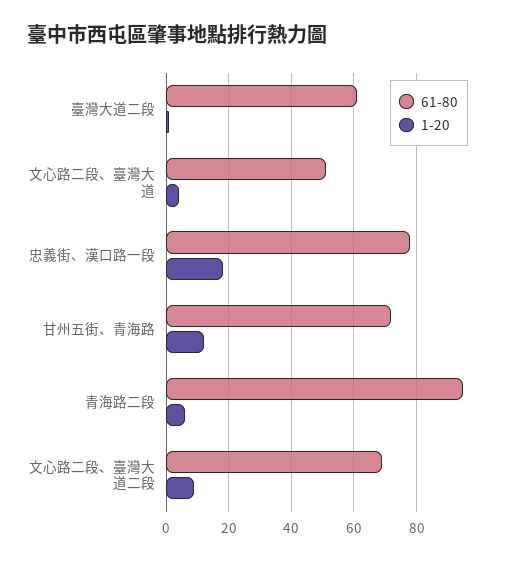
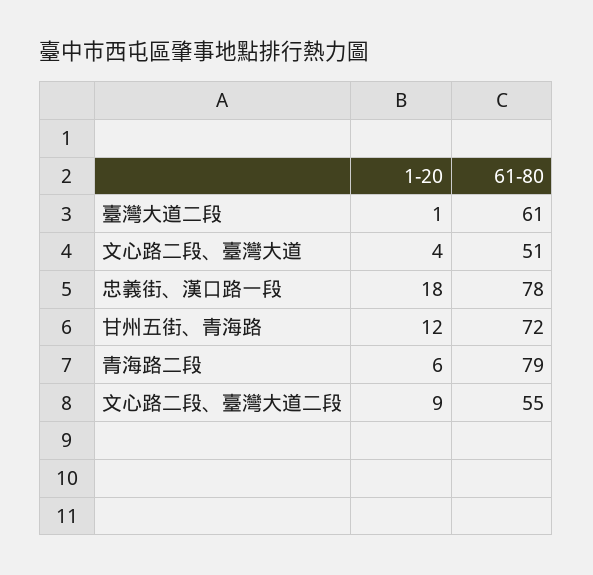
61-80, 青海路二段: 95 -> 79
61-80, 文心路二段、臺灣大道二段: 70 -> 55

